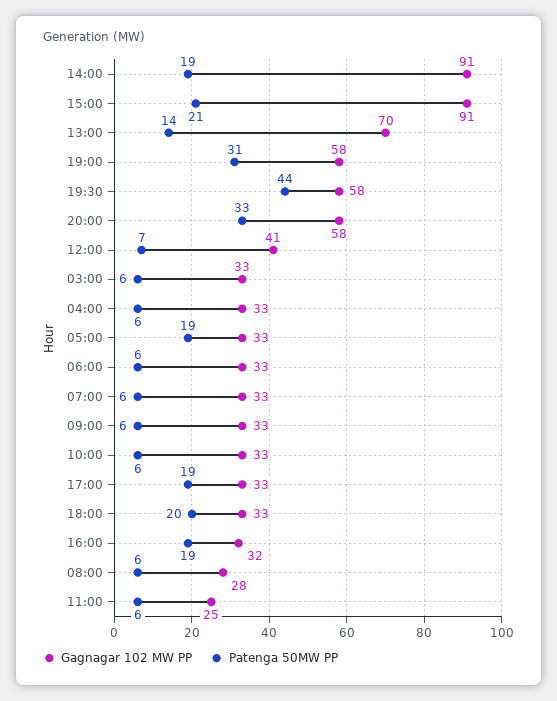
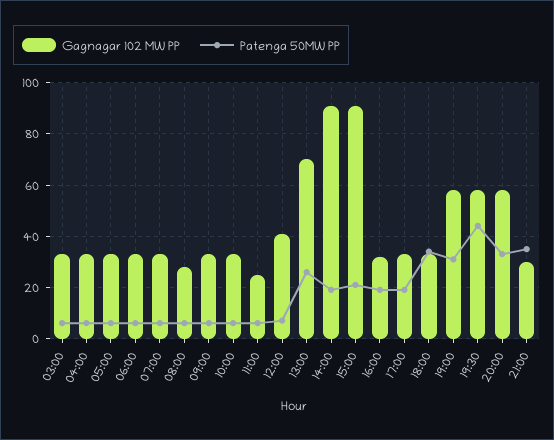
Patenga 50MW PP, 13:00: 14 -> 25
Patenga 50MW PP, 05:00: 19 -> 5
Patenga 50MW PP, 18:00: 20 -> 35
Gagnagar 102 MW PP, 21:00: none -> 30
Patenga 50MW PP, 21:00: none -> 35

